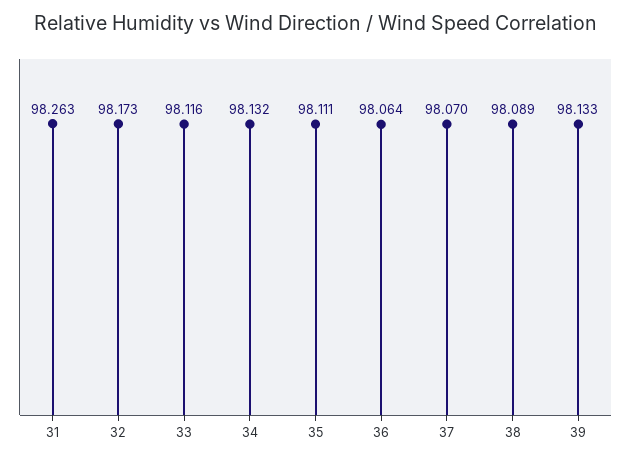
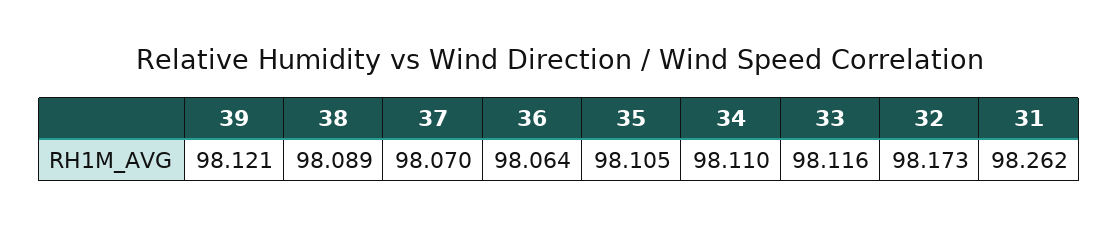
31: 98.263 -> 98.262
34: 98.132 -> 98.11
35: 98.111 -> 98.105
39: 98.133 -> 98.121

